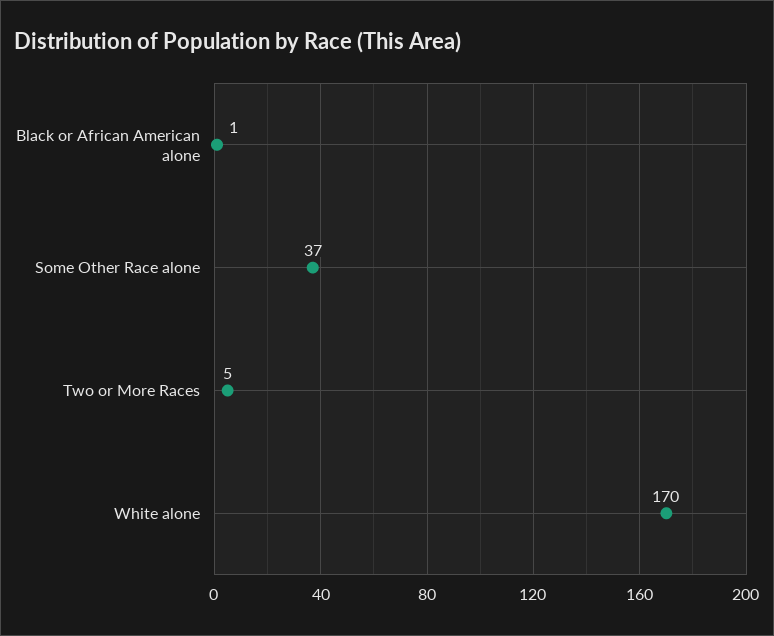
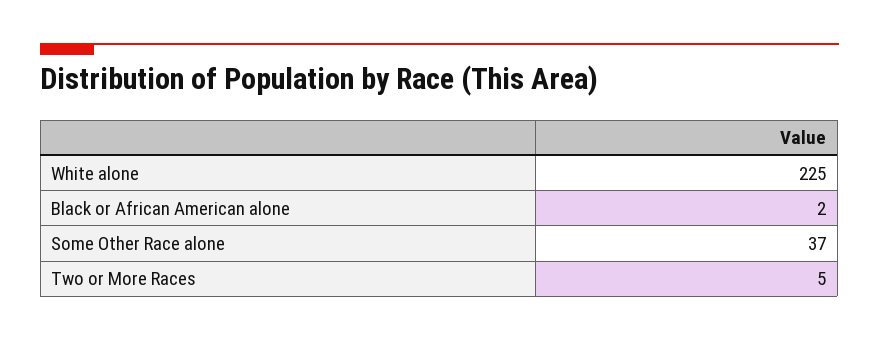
Black or African American alone: 1 -> 2
White alone: 170 -> 225

